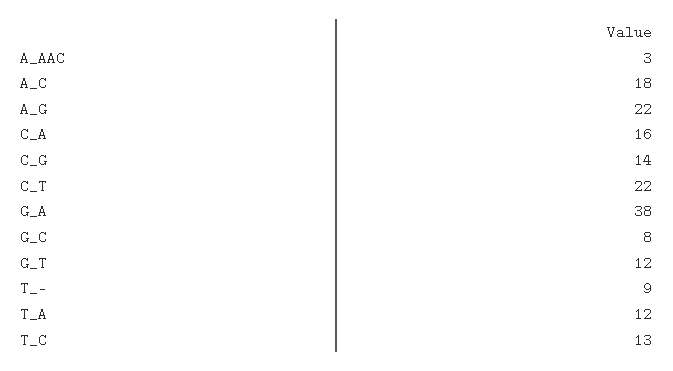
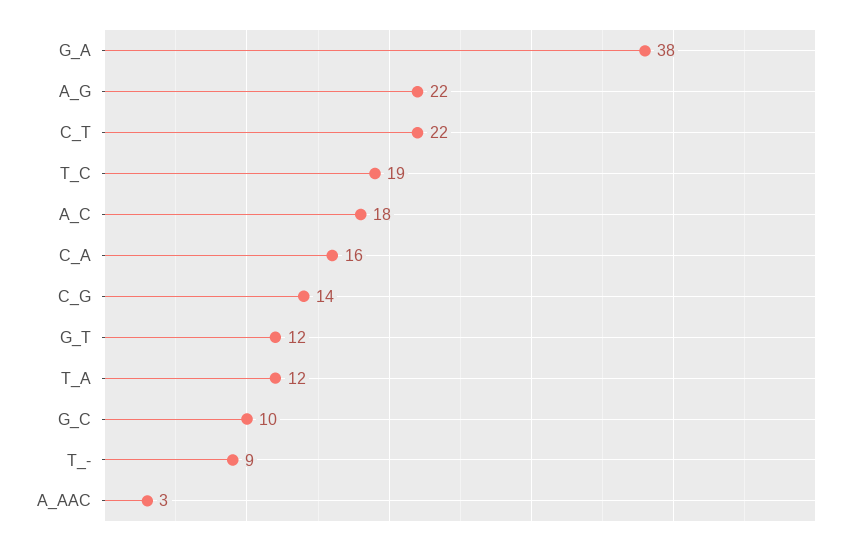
G_C: 8 -> 10
T_C: 13 -> 19

